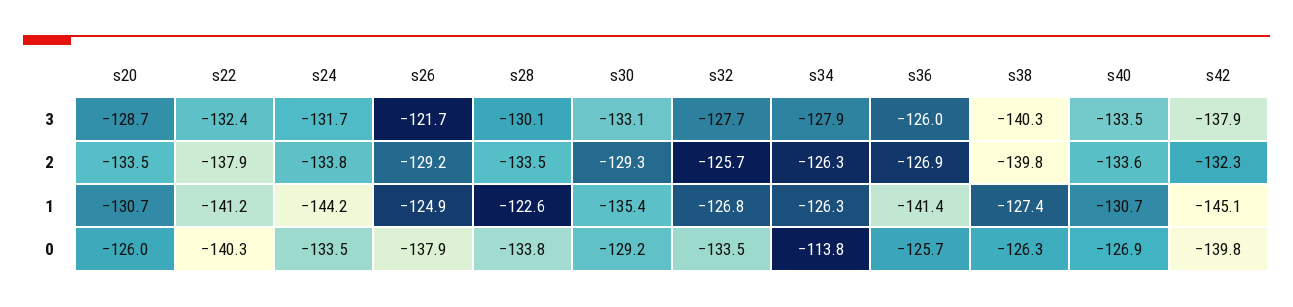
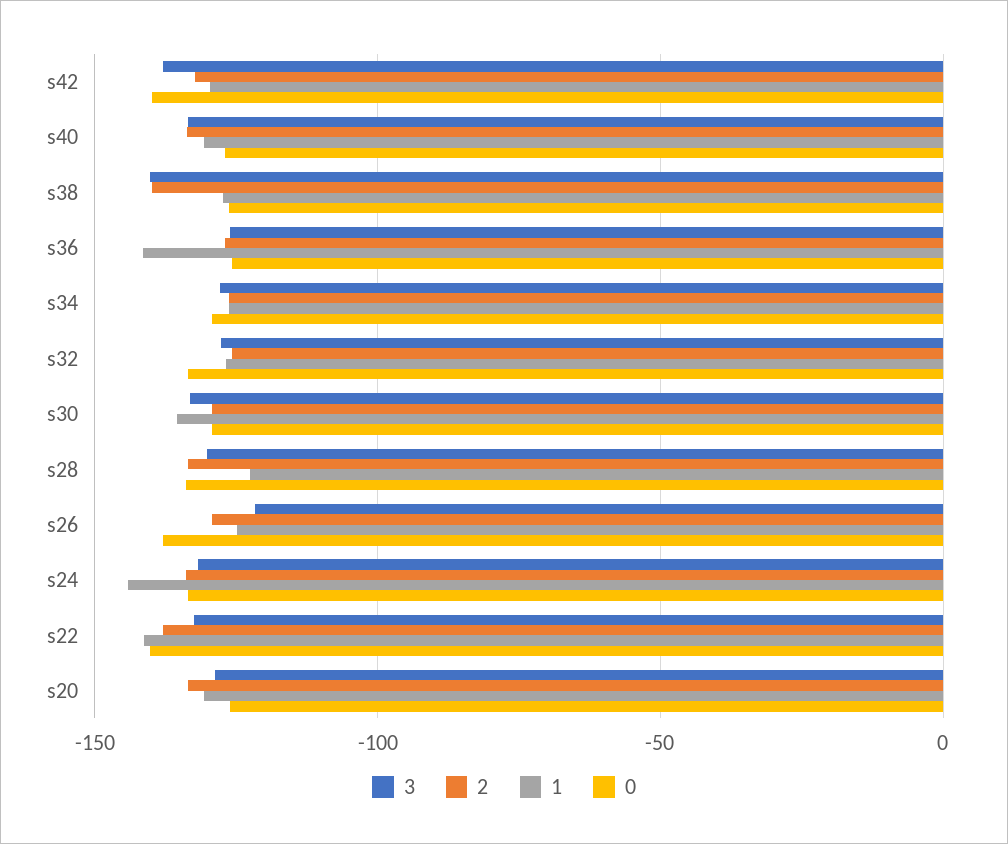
1, s42: -145.1 -> -130
0, s34: -113.8 -> -130

